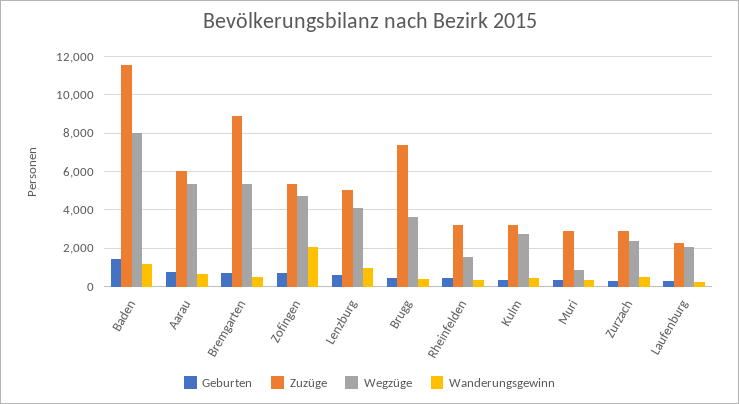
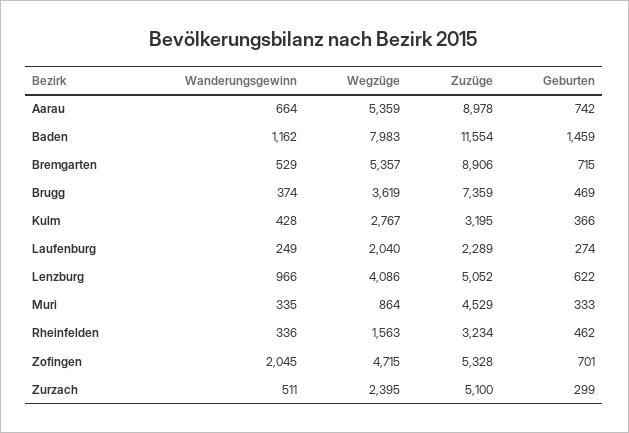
Zuzüge, Aarau: 6000 -> 8978
Zuzüge, Muri: 3000 -> 4529
Zuzüge, Zurzach: 3000 -> 5100

